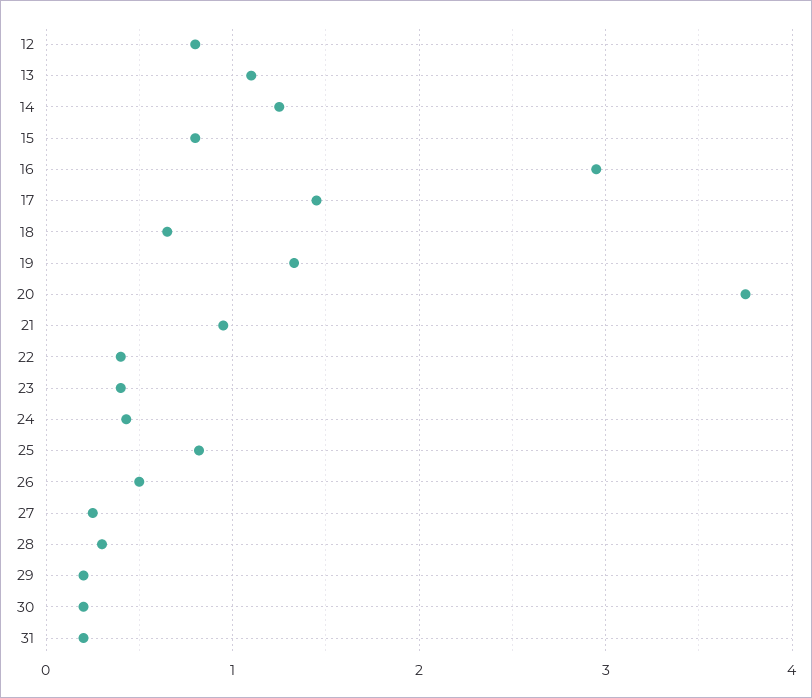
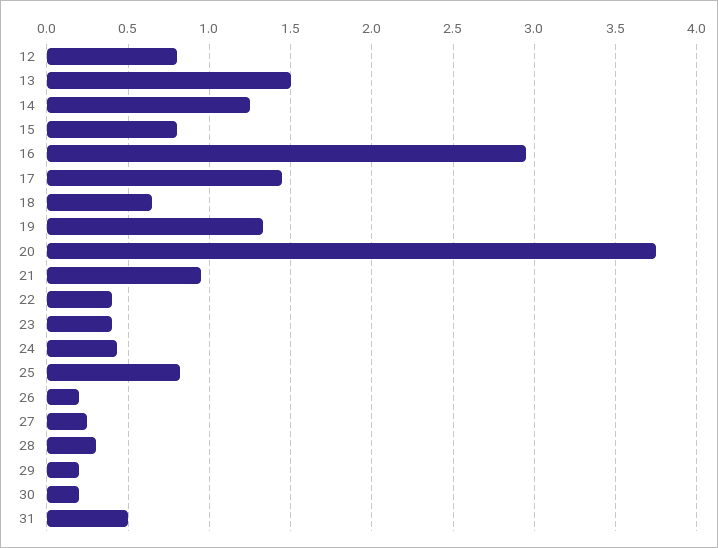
13: 1.1 -> 1.5
26: 0.5 -> 0.2
31: 0.2 -> 0.5

